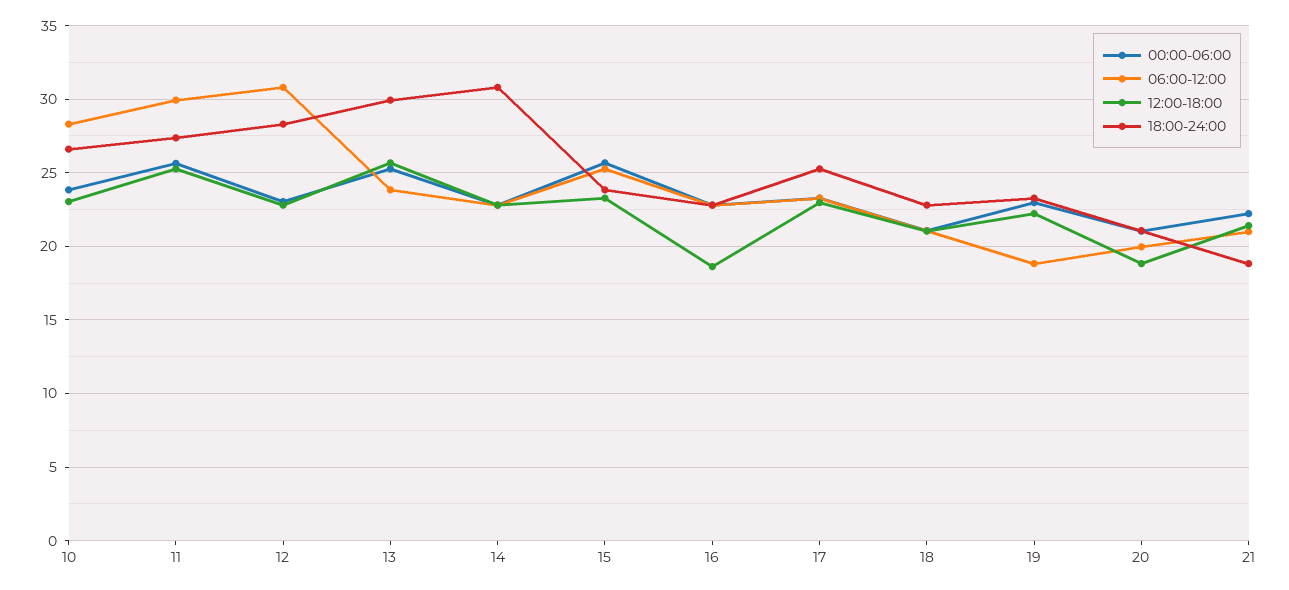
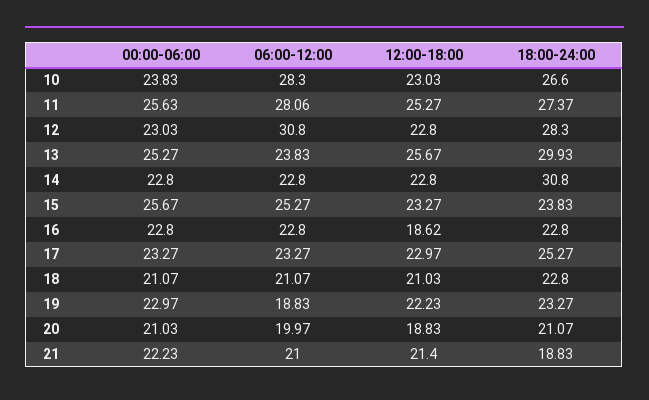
06:00-12:00, 11: 30 -> 28.06

